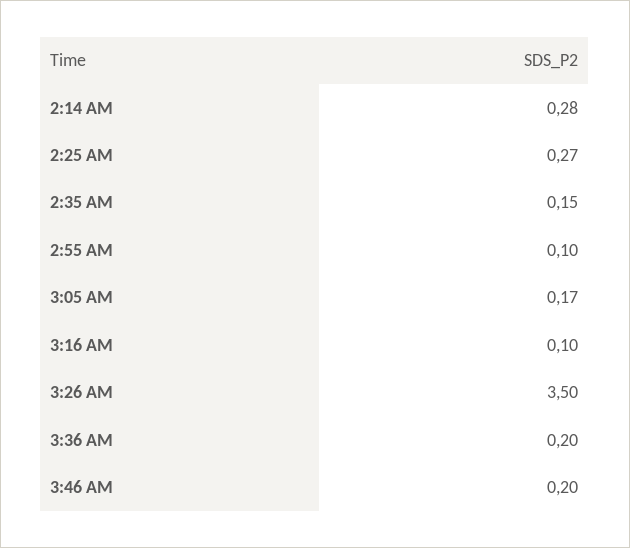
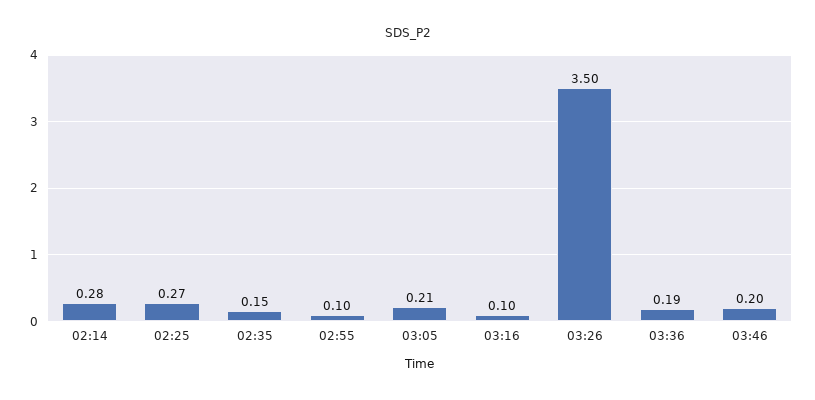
3:05 AM: 0.17 -> 0.21
3:36 AM: 0.2 -> 0.19

